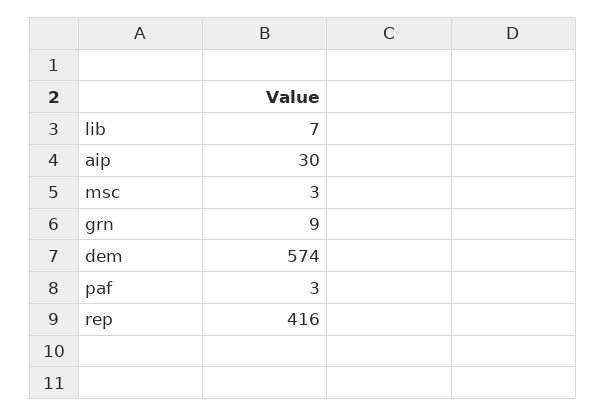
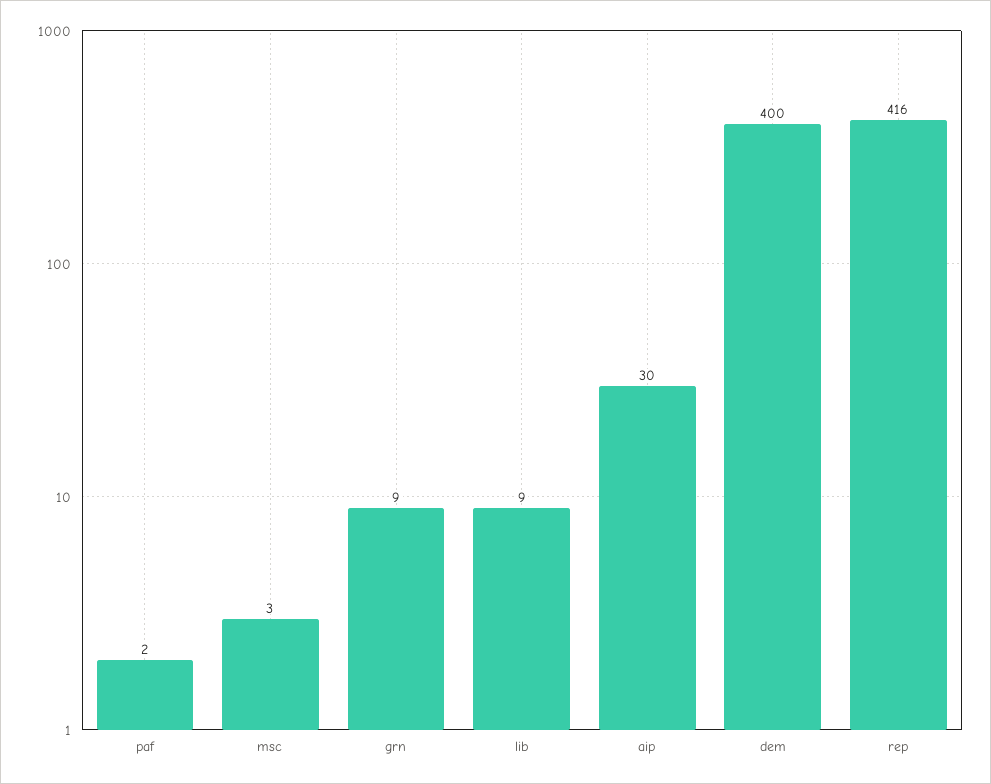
lib: 7 -> 9
dem: 574 -> 400
paf: 3 -> 2

